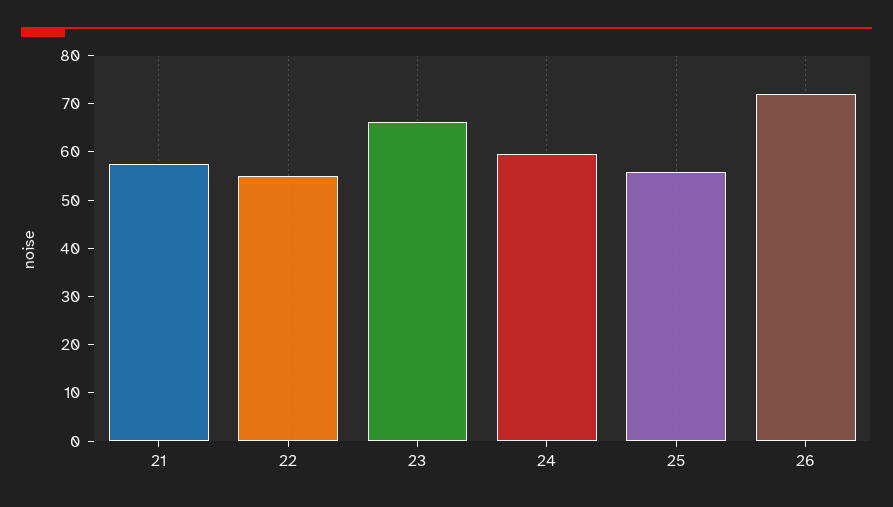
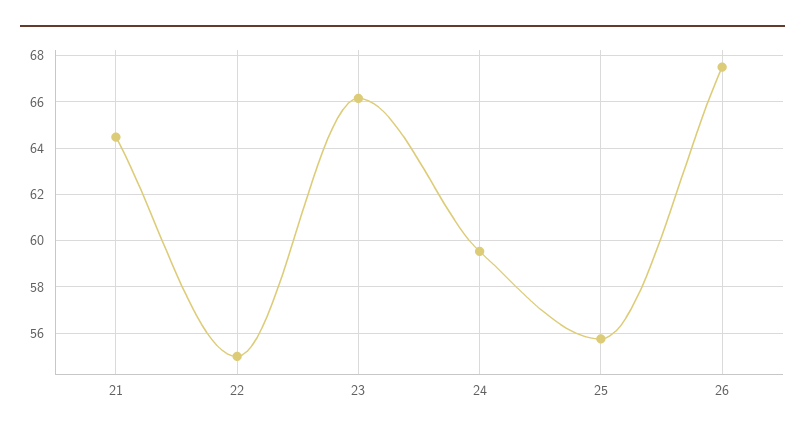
21: 58 -> 64.5
26: 72 -> 67.5

